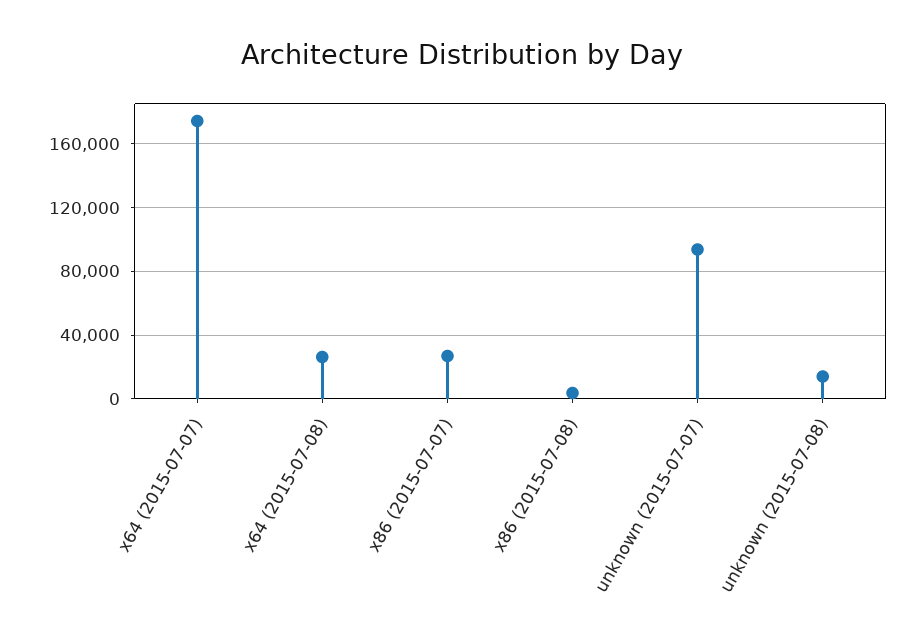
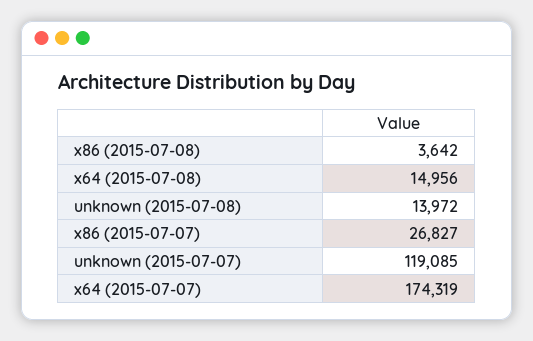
x64 (2015-07-08): 25000 -> 14956
unknown (2015-07-07): 95000 -> 119085

